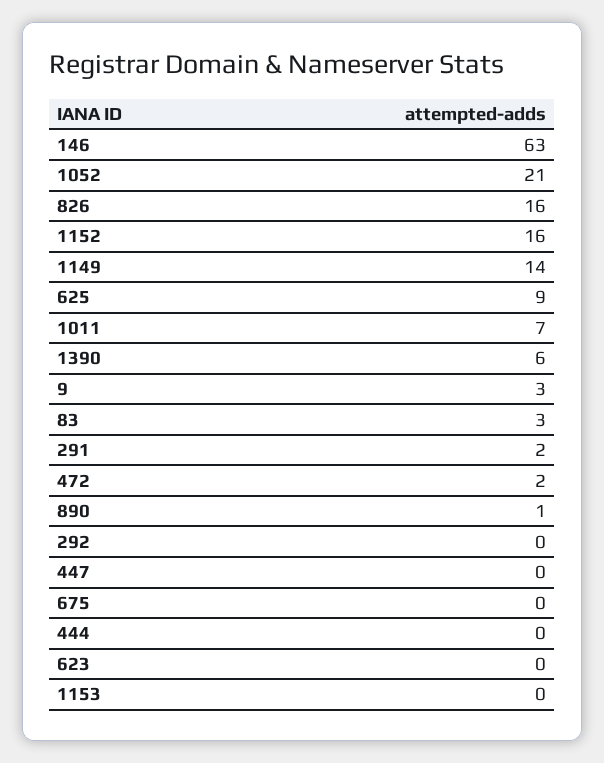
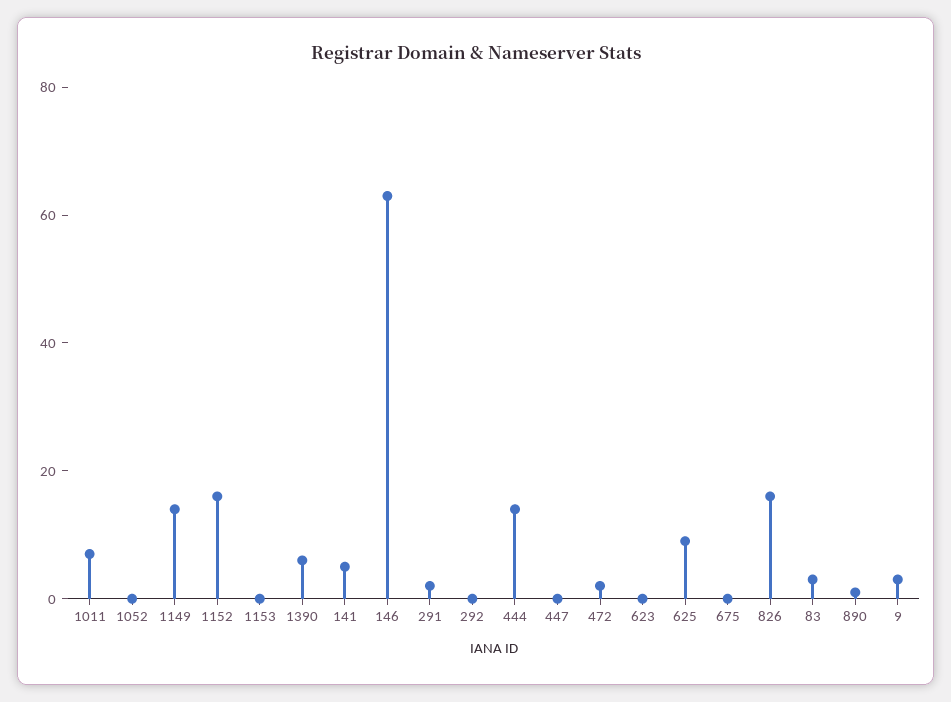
1052: 21 -> 0
444: 0 -> 15
141: none -> 5

